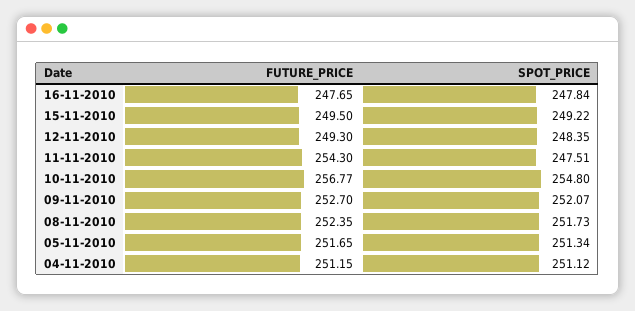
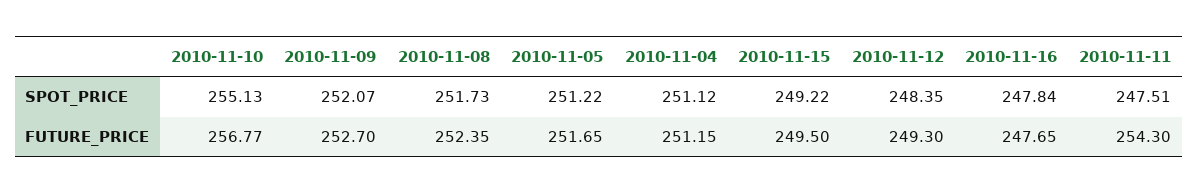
SPOT_PRICE, 10-11-2010: 254.8 -> 255.13
SPOT_PRICE, 05-11-2010: 251.34 -> 251.22

